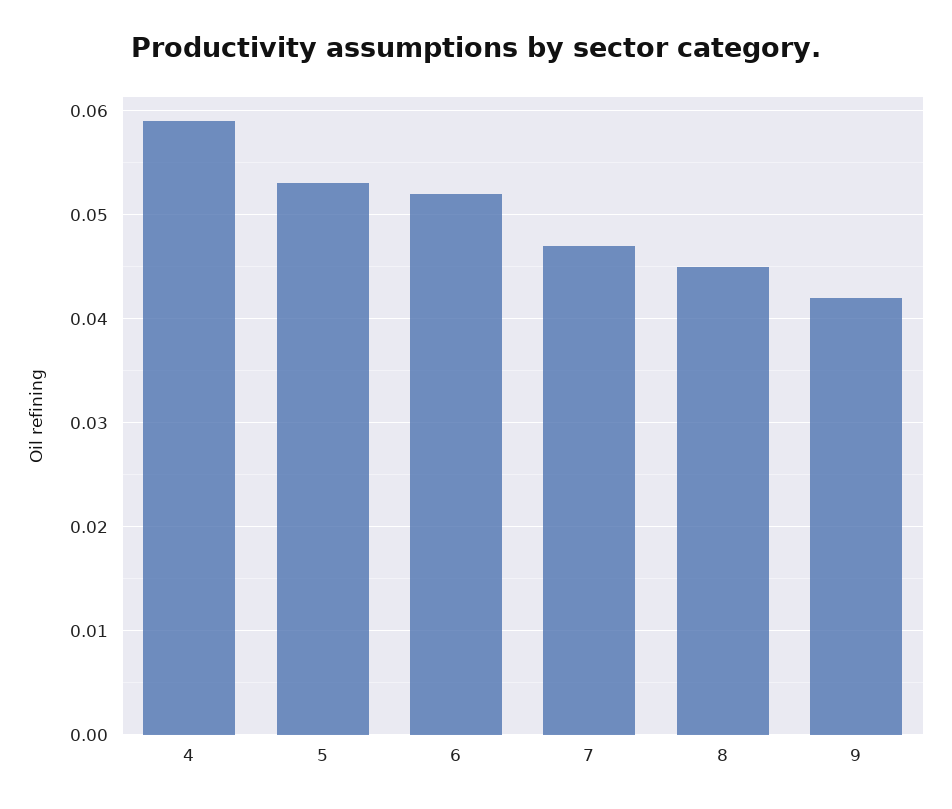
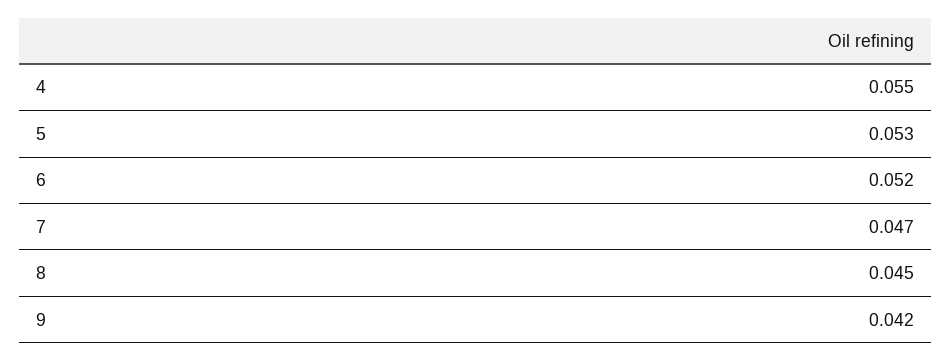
4: 0.059 -> 0.055

